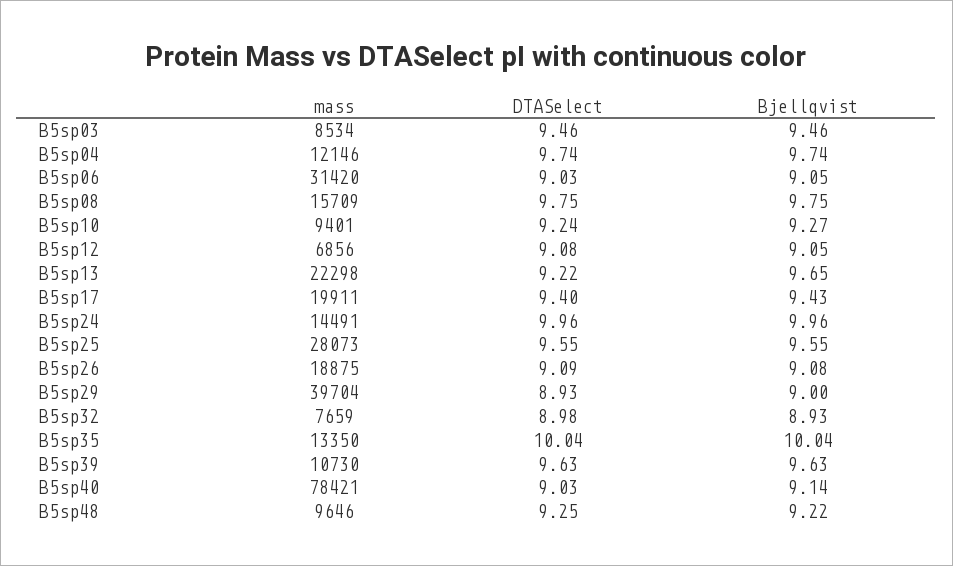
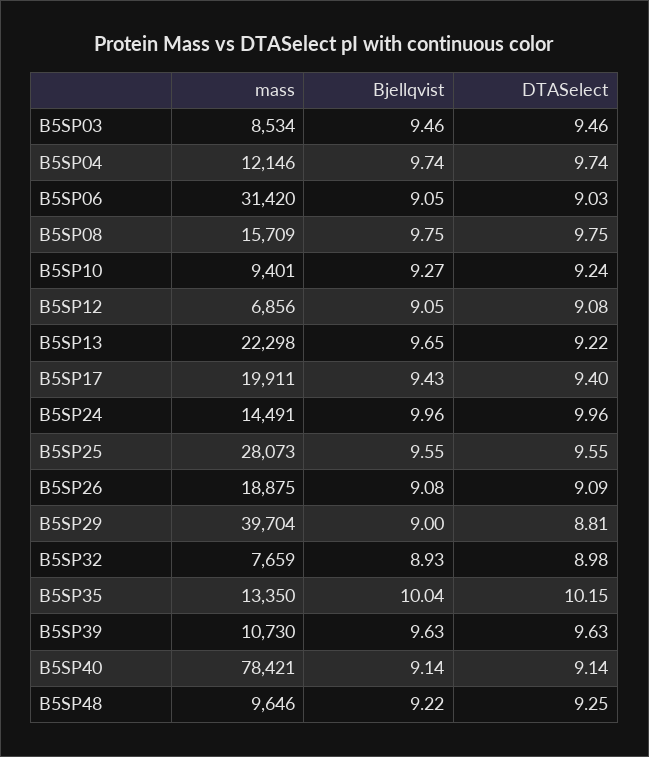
DTASelect, B5sp29: 8.93 -> 8.81
DTASelect, B5sp35: 10.04 -> 10.15
DTASelect, B5sp40: 9.03 -> 9.14

